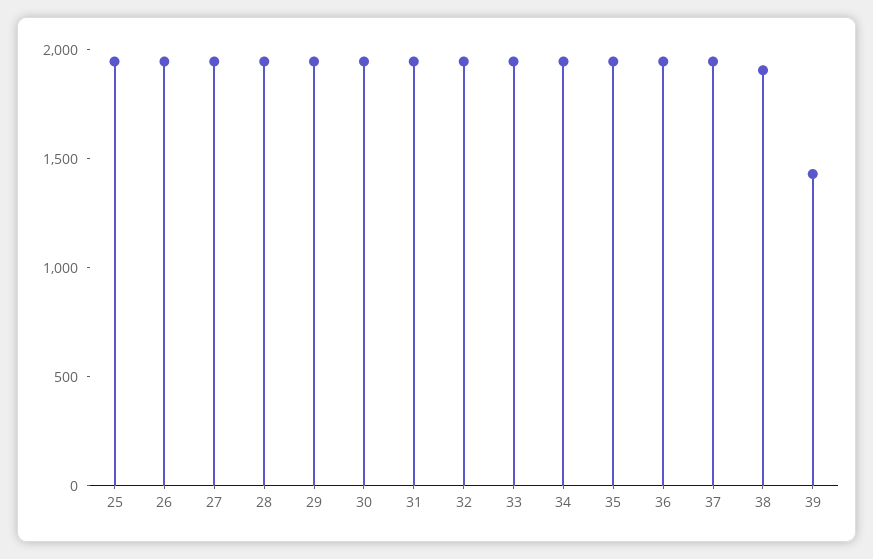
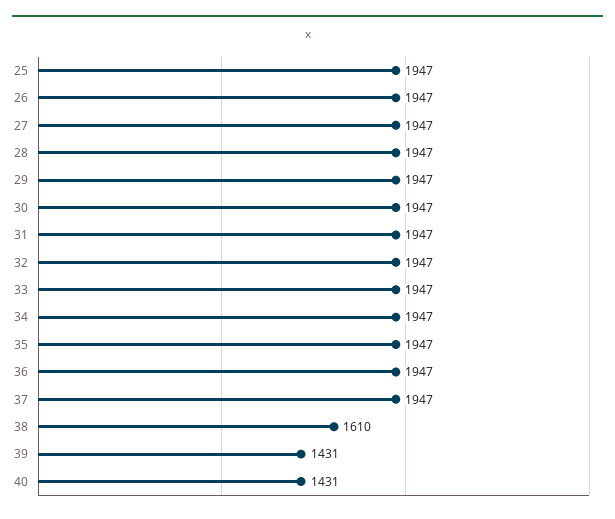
38: 1900 -> 1610
40: none -> 1431

